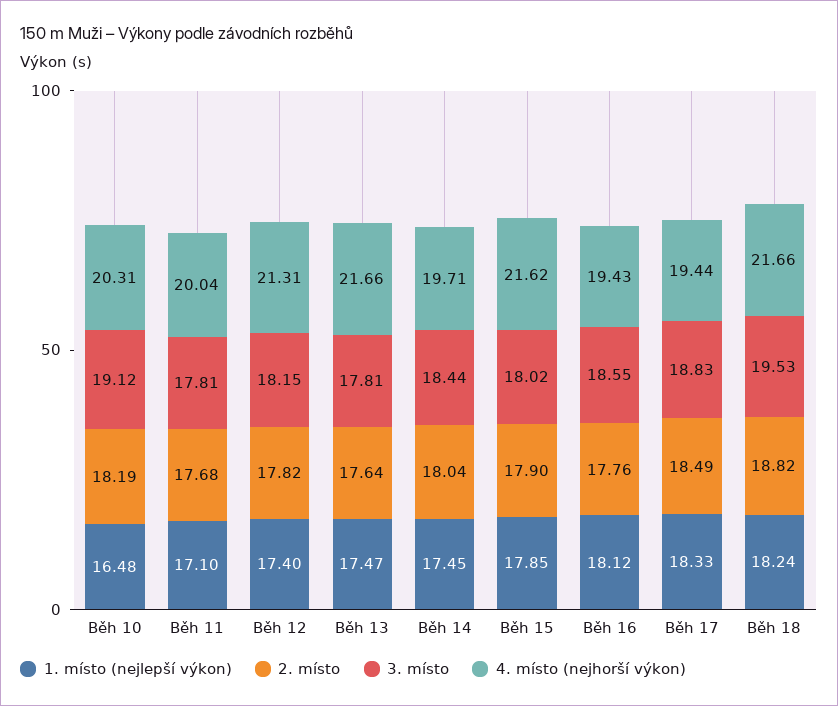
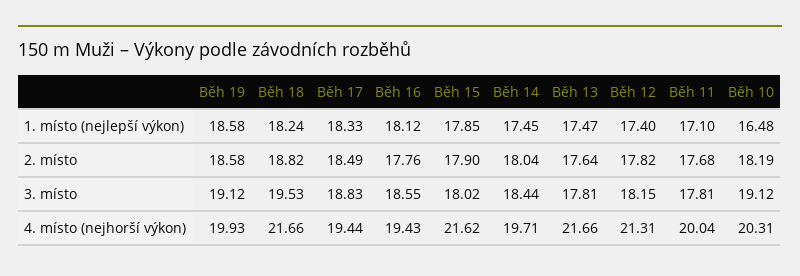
1. místo (nejlepší výkon), Běh 19: none -> 18.58
2. místo, Běh 19: none -> 18.58
3. místo, Běh 19: none -> 19.12
4. místo (nejhorší výkon), Běh 19: none -> 19.93

